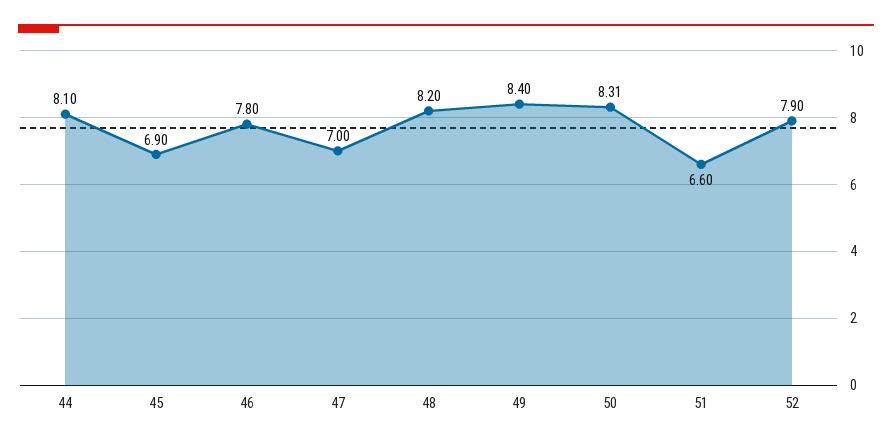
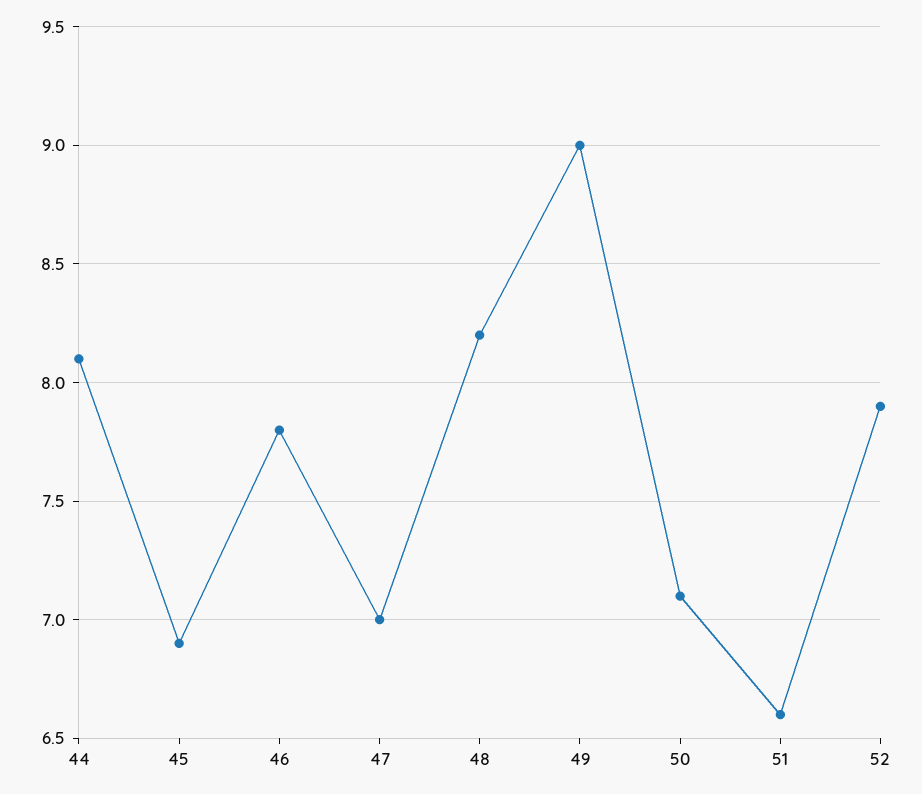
49: 8.4 -> 9
50: 8.31 -> 7.1

